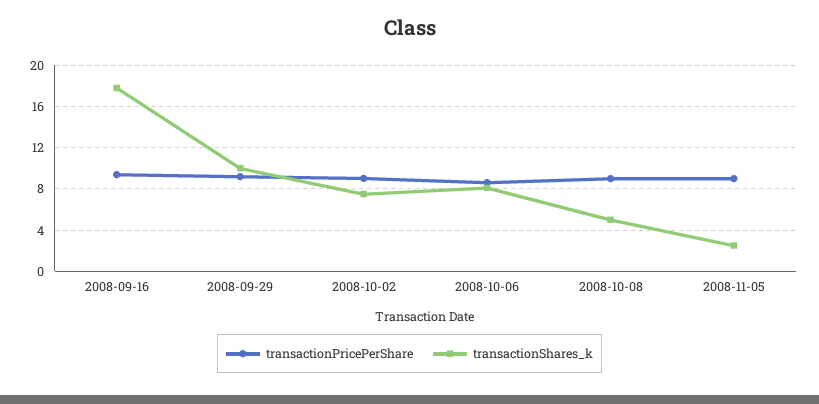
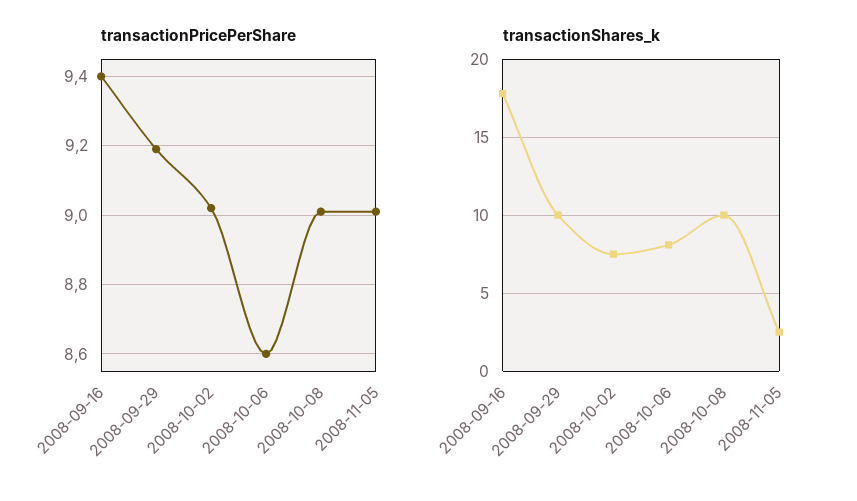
transactionShares_k, 2008-10-08: 5 -> 10

